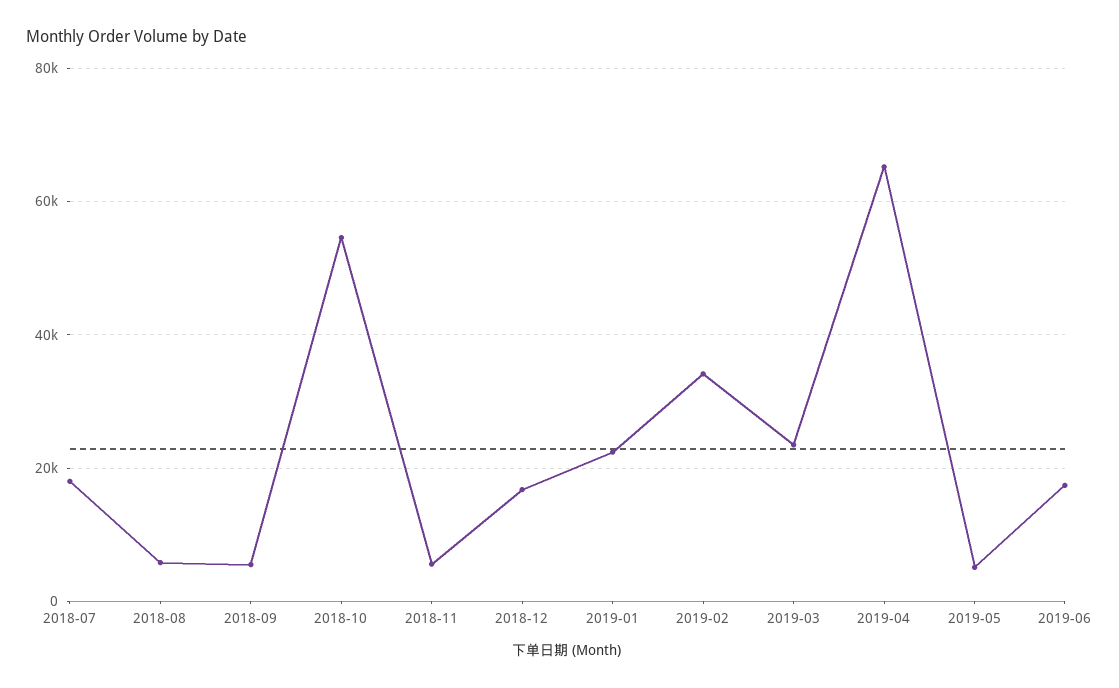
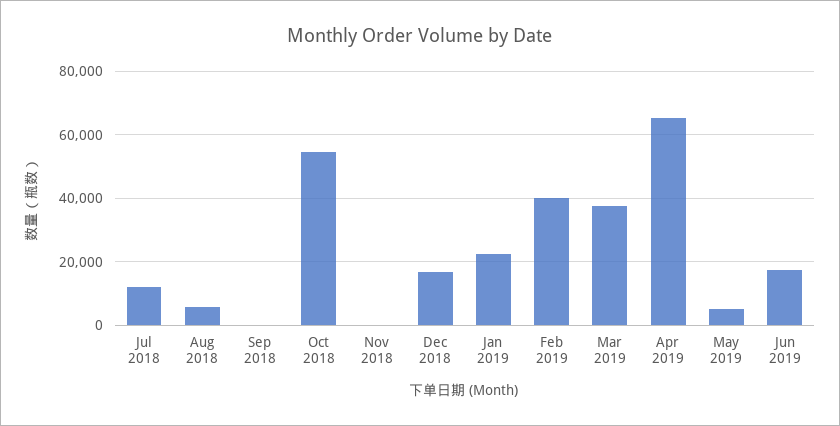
2018-07: 18000 -> 12000
2018-09: 6000 -> 0
2018-11: 6000 -> 0
2019-02: 34000 -> 40000
2019-03: 24000 -> 38000

